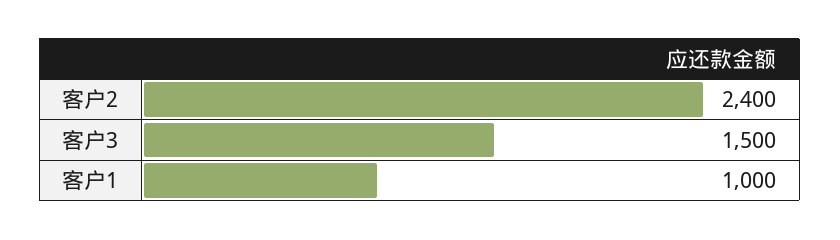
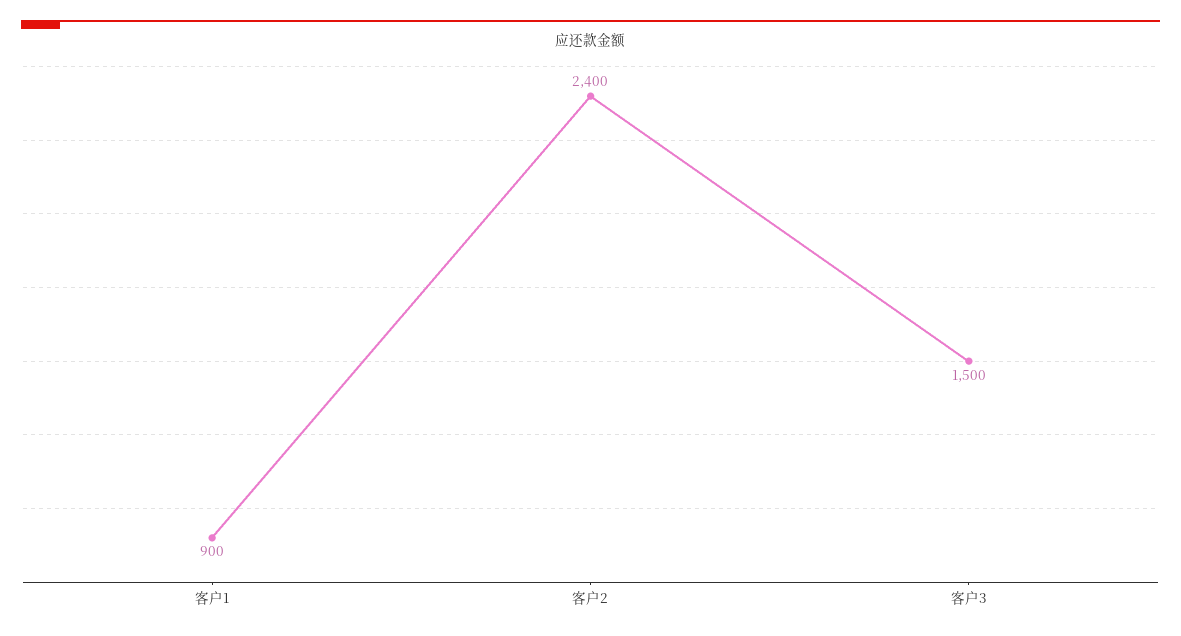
客户1: 1000 -> 900

